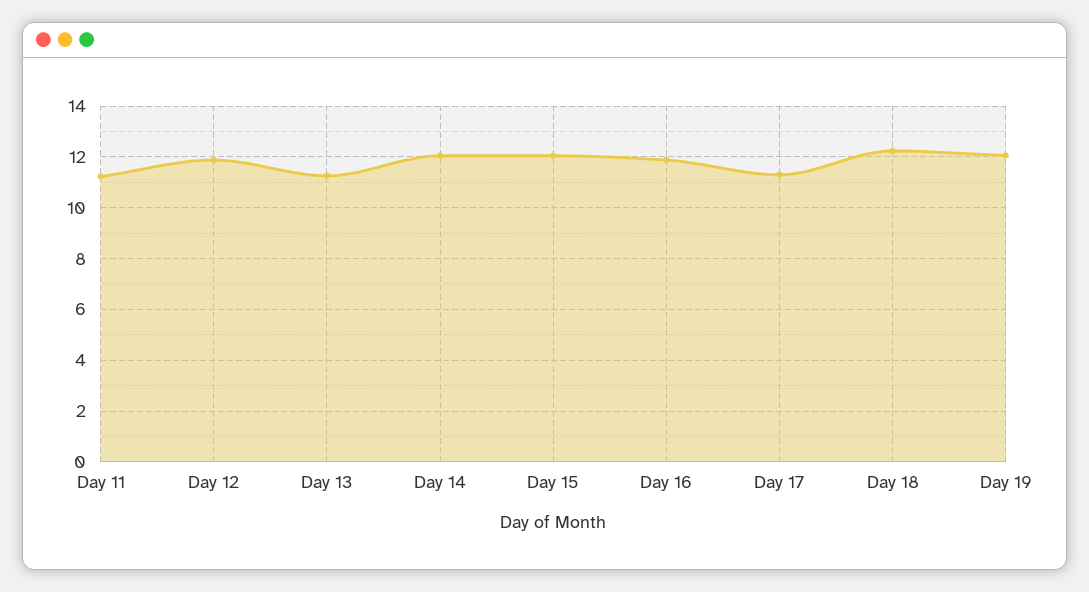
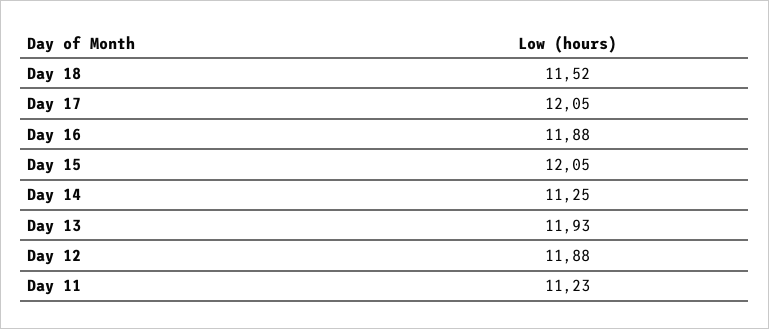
Day 13: 11.25 -> 11.93
Day 14: 12 -> 11.25
Day 17: 11.25 -> 12.05
Day 18: 12.25 -> 11.52
Day 19: 12 -> none

